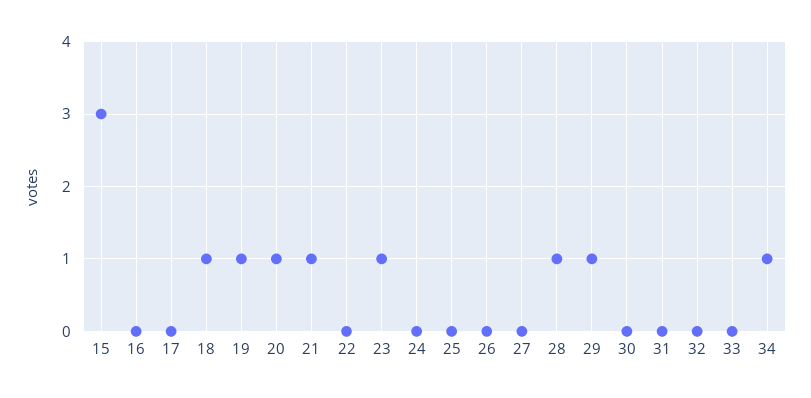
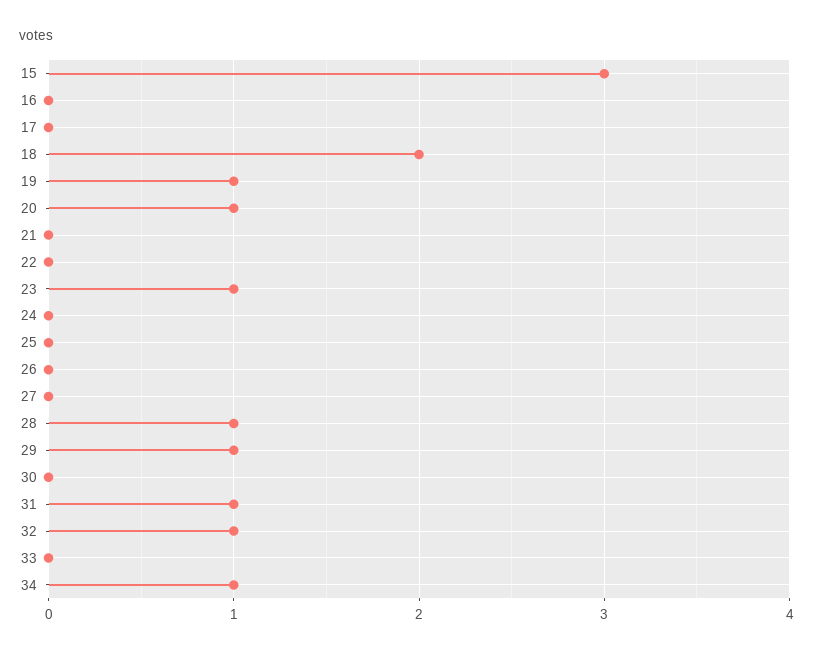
18: 1 -> 2
21: 1 -> 0
31: 0 -> 1
32: 0 -> 1

